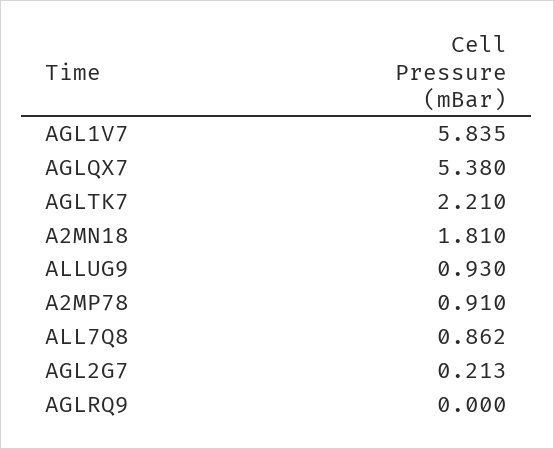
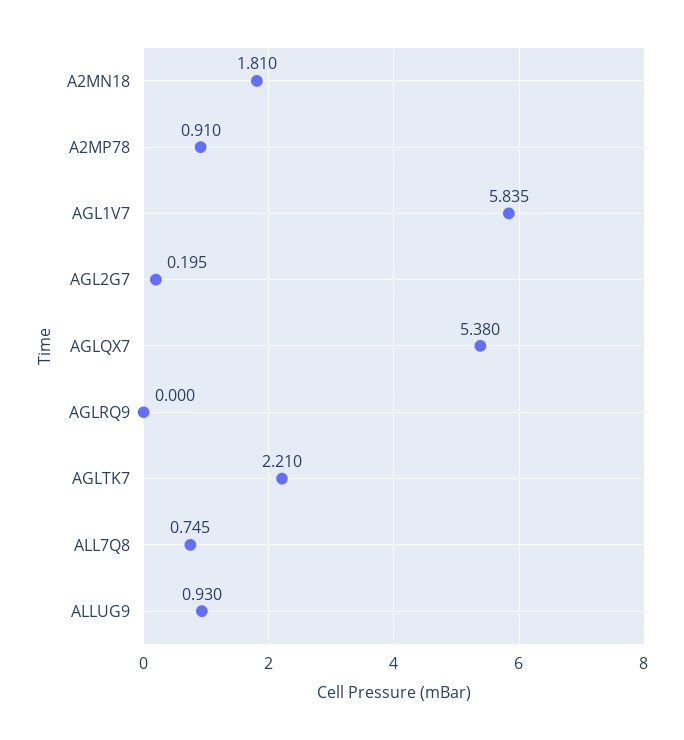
ALL7Q8: 0.862 -> 0.745
AGL2G7: 0.213 -> 0.195

